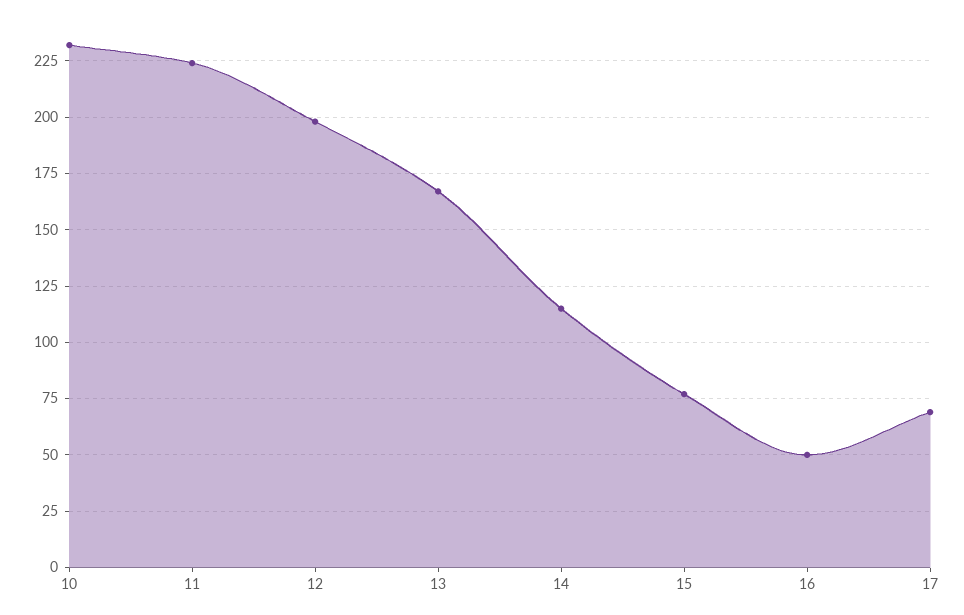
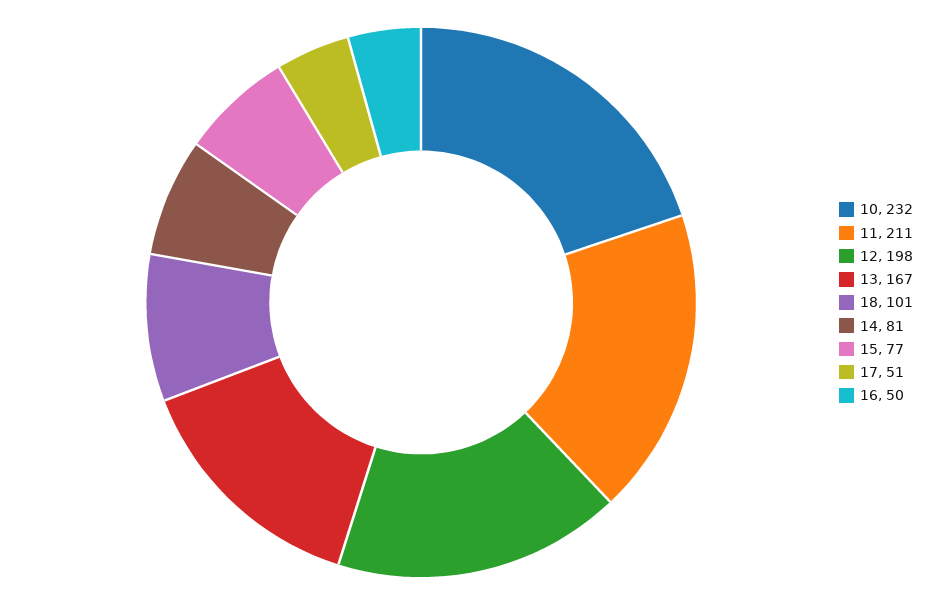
11: 225 -> 211
14: 115 -> 81
17: 70 -> 51
18: none -> 101

